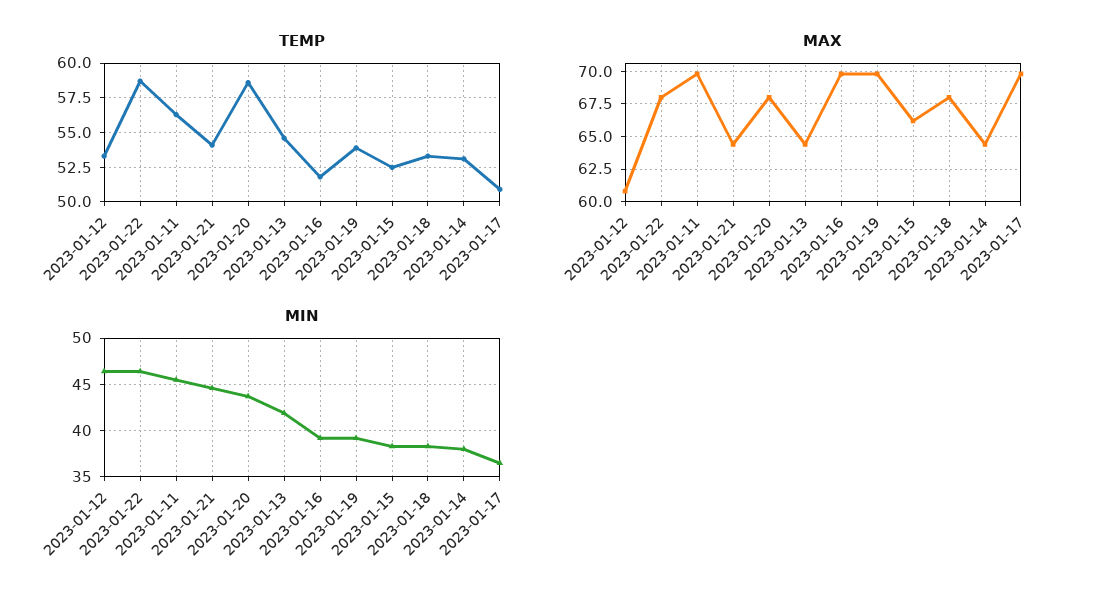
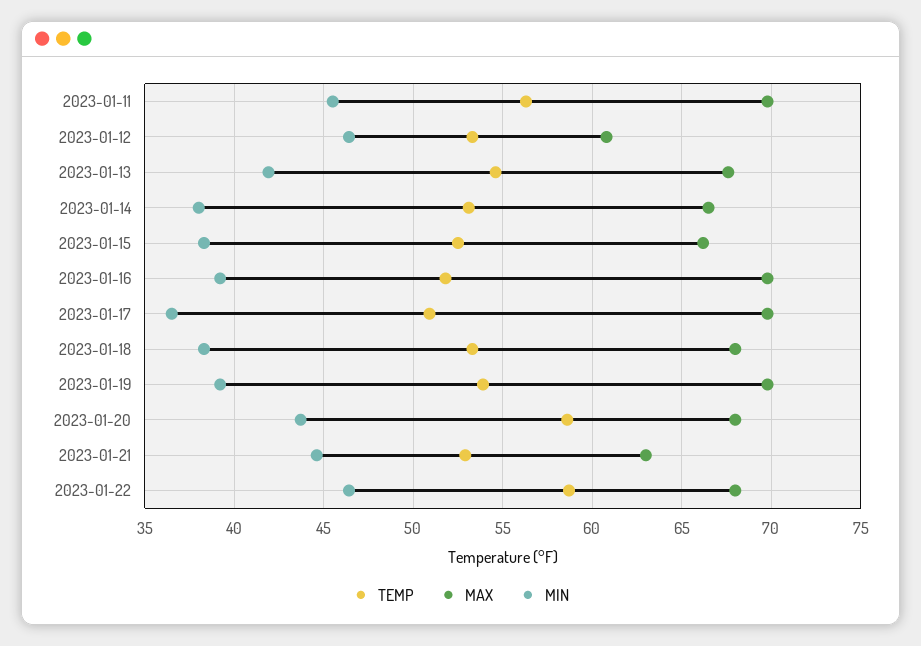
TEMP, 2023-01-21: 54 -> 53
MAX, 2023-01-21: 64.5 -> 63
MAX, 2023-01-13: 64.5 -> 67.5
MAX, 2023-01-14: 64.5 -> 66.5

